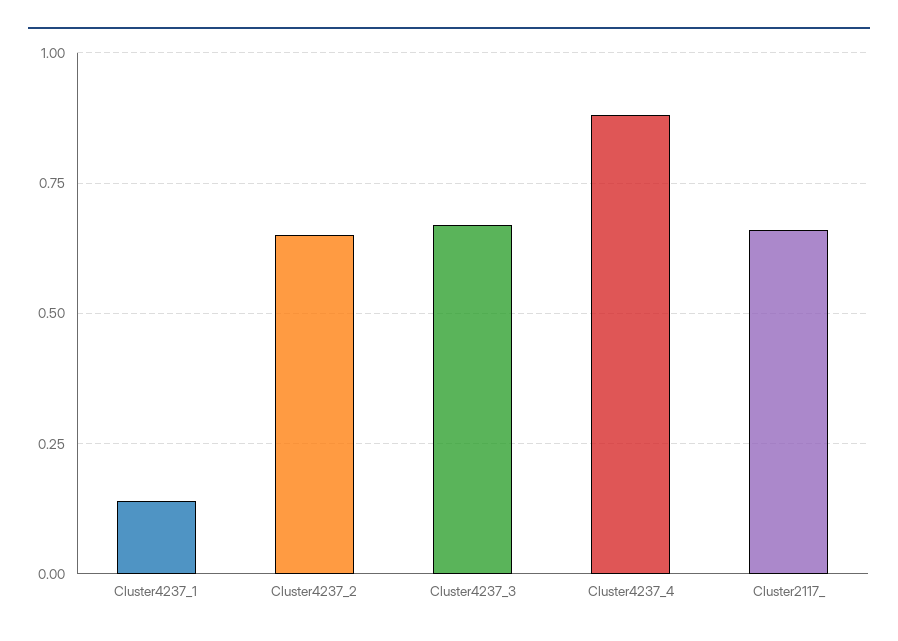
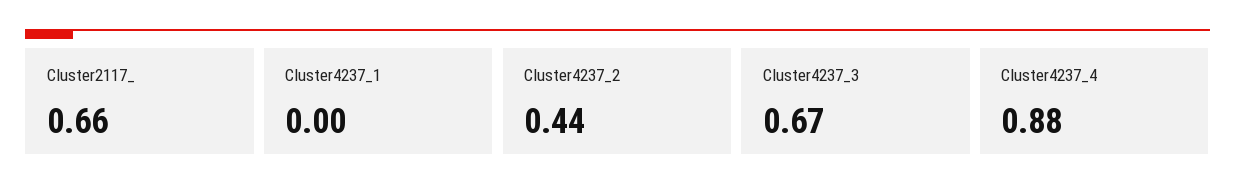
Cluster4237_1: 0.15 -> 0
Cluster4237_2: 0.65 -> 0.44

